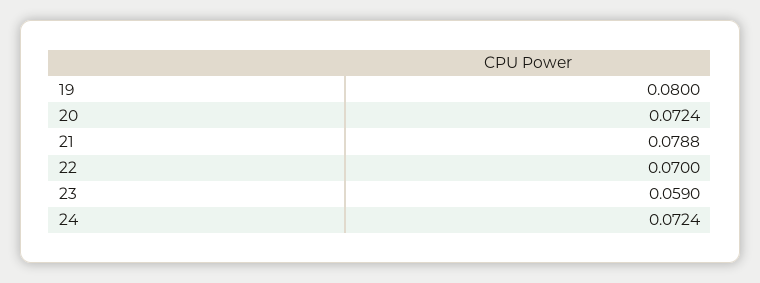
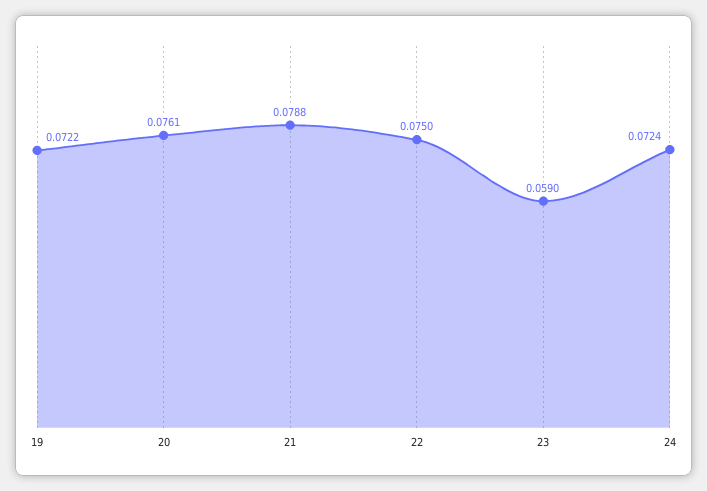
19: 0.08 -> 0.0722
20: 0.0724 -> 0.0761
22: 0.07 -> 0.075

